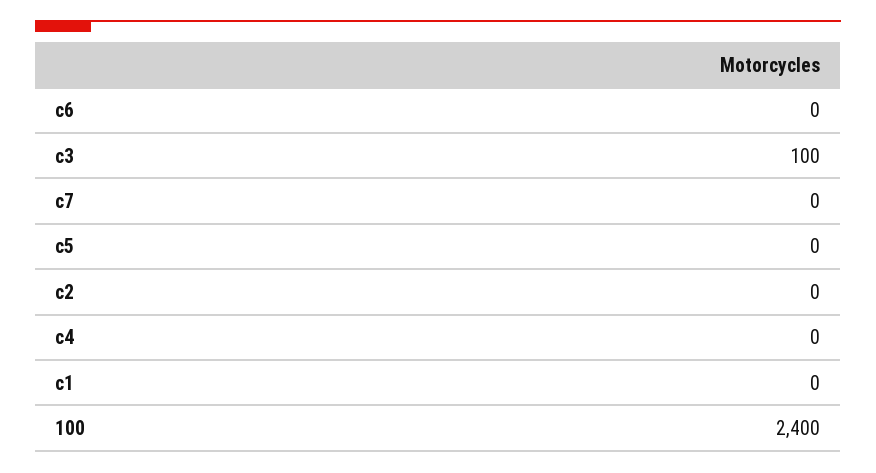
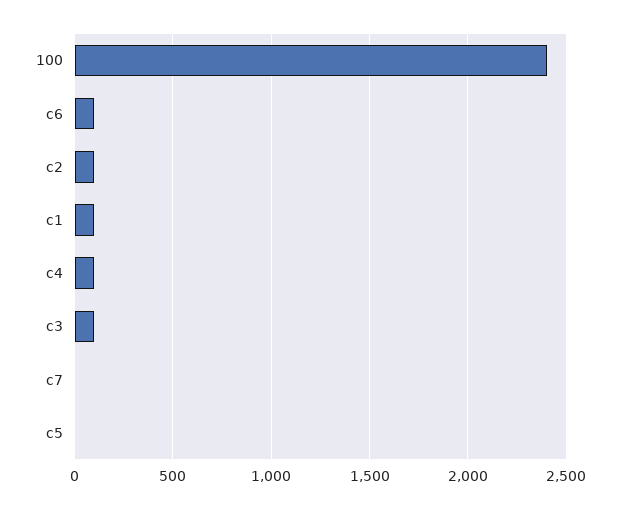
c6: 0 -> 100
c2: 0 -> 100
c4: 0 -> 100
c1: 0 -> 100

